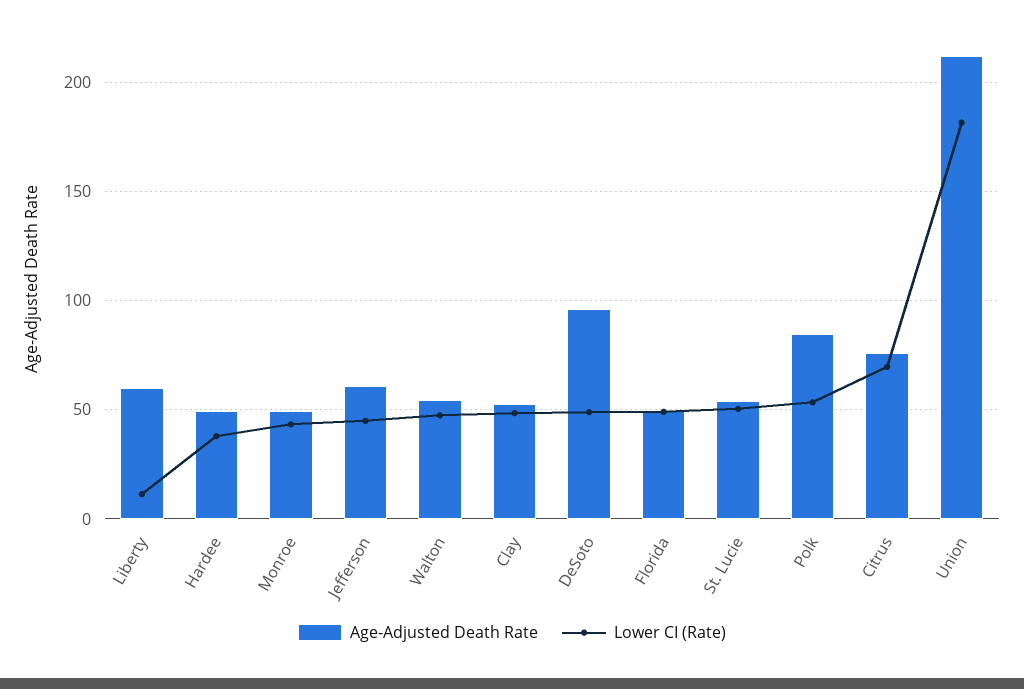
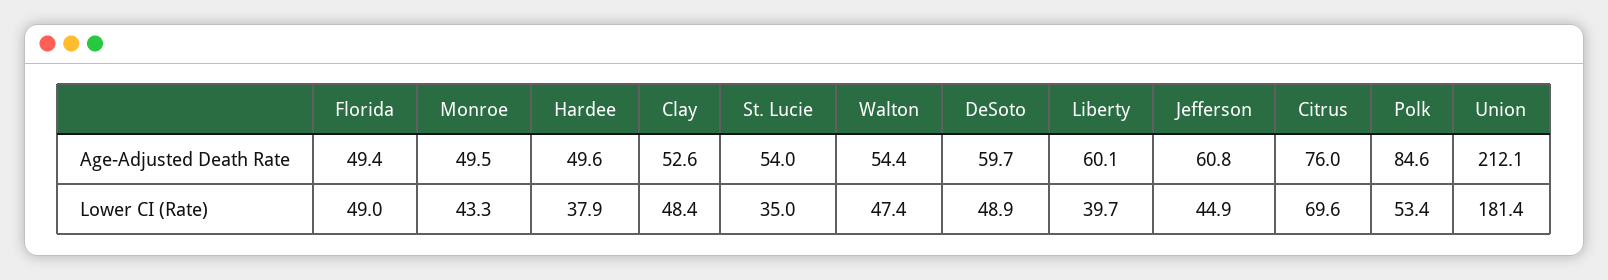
Lower CI (Rate), Liberty: 10 -> 39.7
Age-Adjusted Death Rate, DeSoto: 95 -> 59.7
Lower CI (Rate), St. Lucie: 50 -> 35

